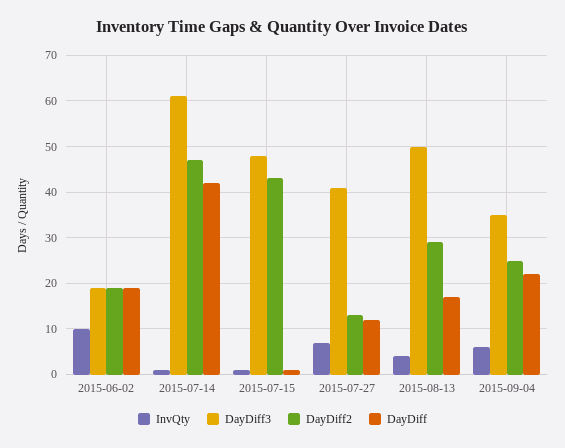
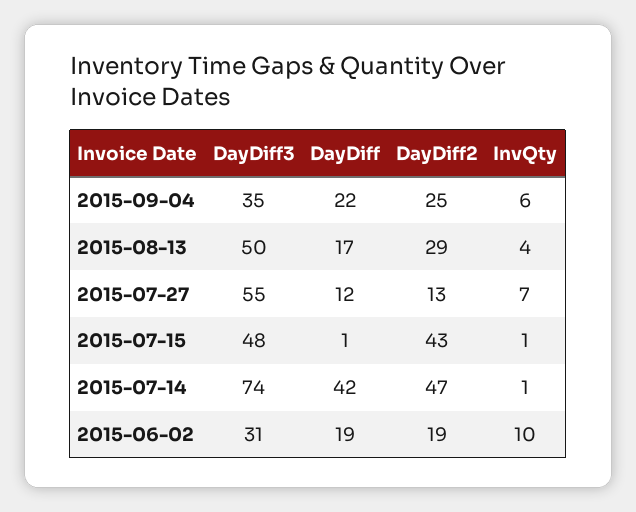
DayDiff3, 2015-06-02: 20 -> 31
DayDiff3, 2015-07-14: 60 -> 74
DayDiff3, 2015-07-27: 40 -> 55

